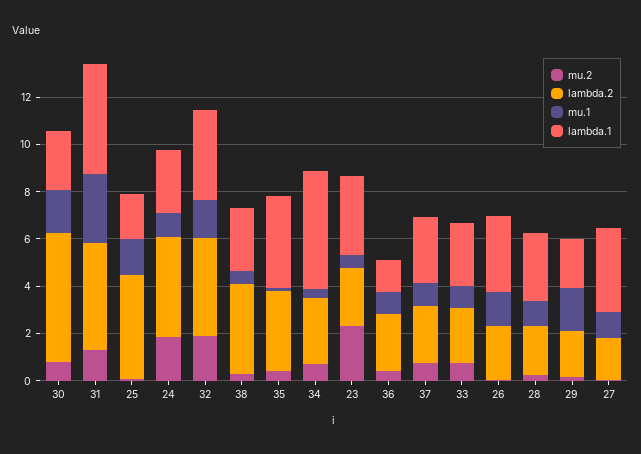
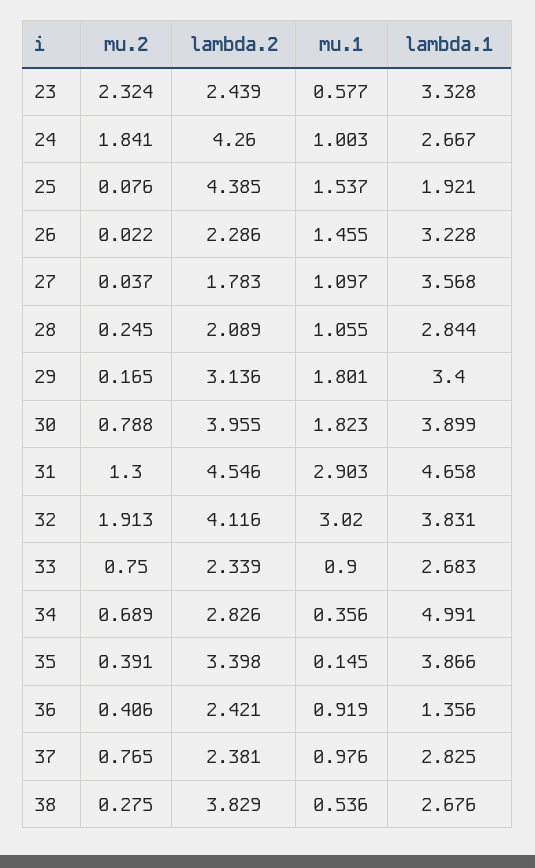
lambda.2, 30: 5.5 -> 3.955
lambda.1, 30: 2.5 -> 3.899
mu.1, 32: 1.5 -> 3.02
lambda.2, 29: 2 -> 3.136
lambda.1, 29: 2 -> 3.4

